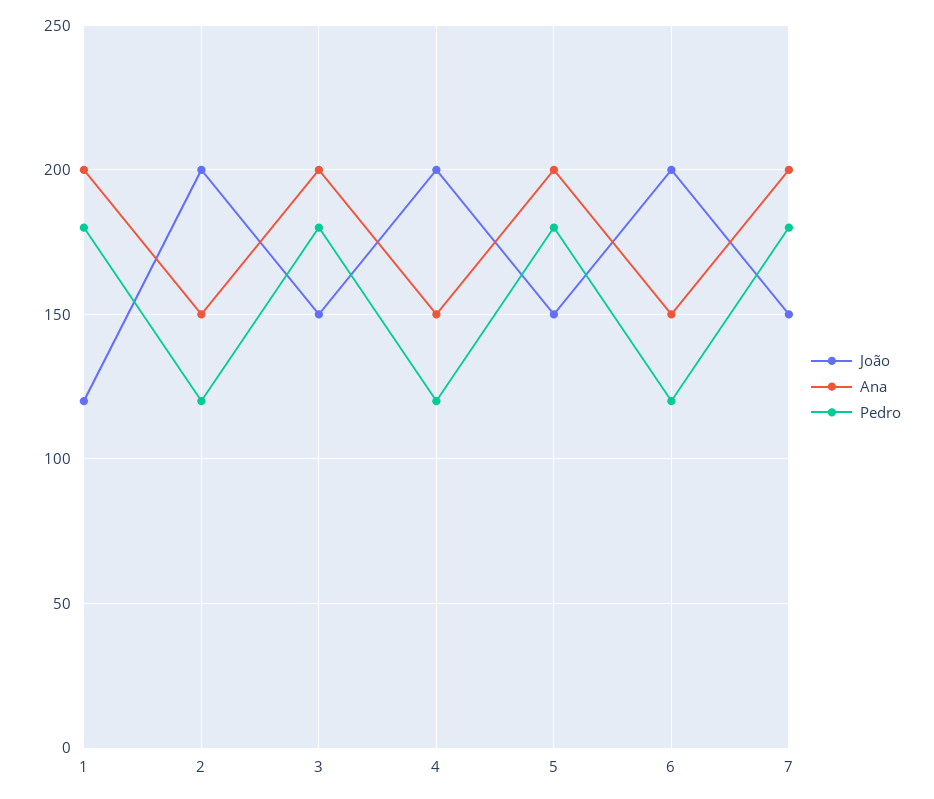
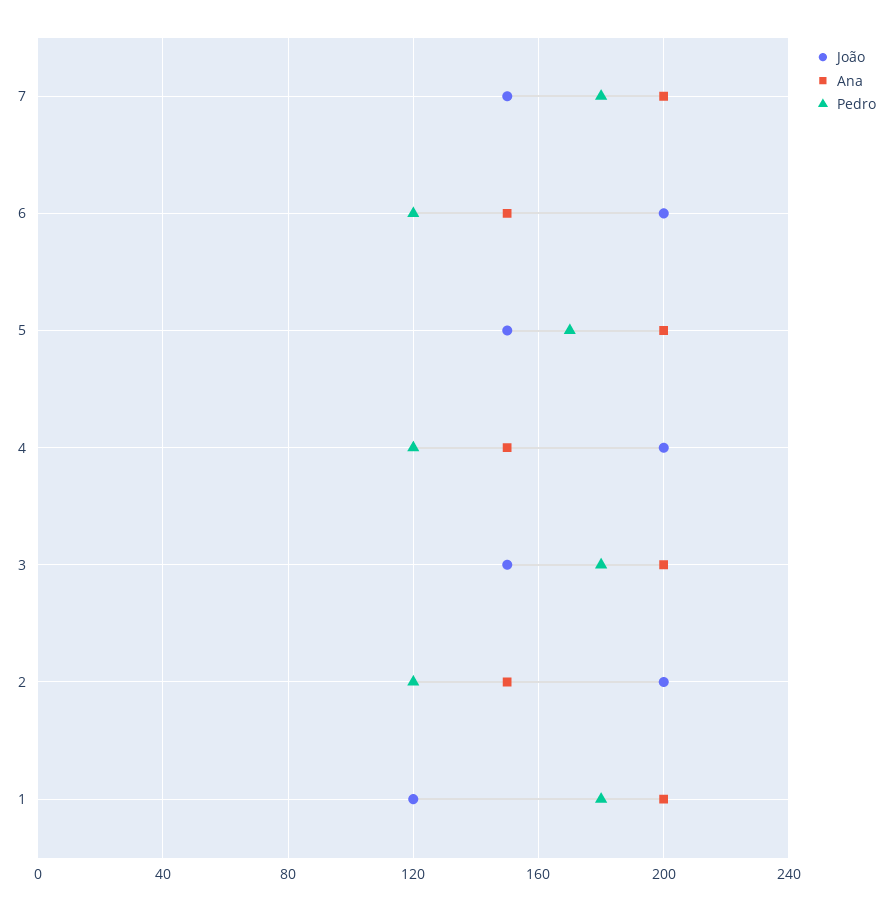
Pedro, 5: 180 -> 170

